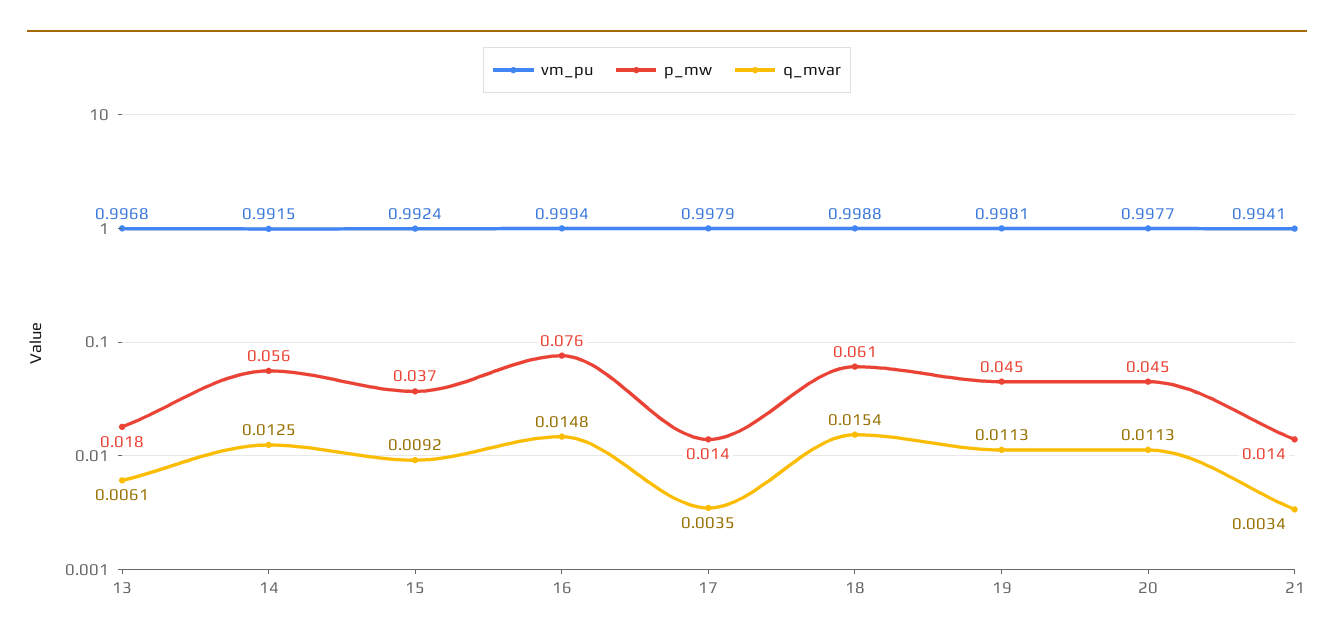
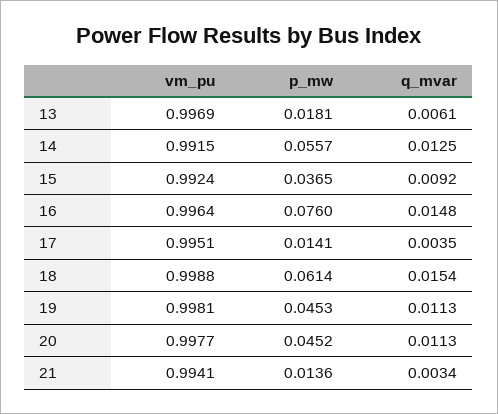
vm_pu, 13: 0.9968 -> 0.9969
vm_pu, 16: 0.9994 -> 0.9964
vm_pu, 17: 0.9979 -> 0.9951

